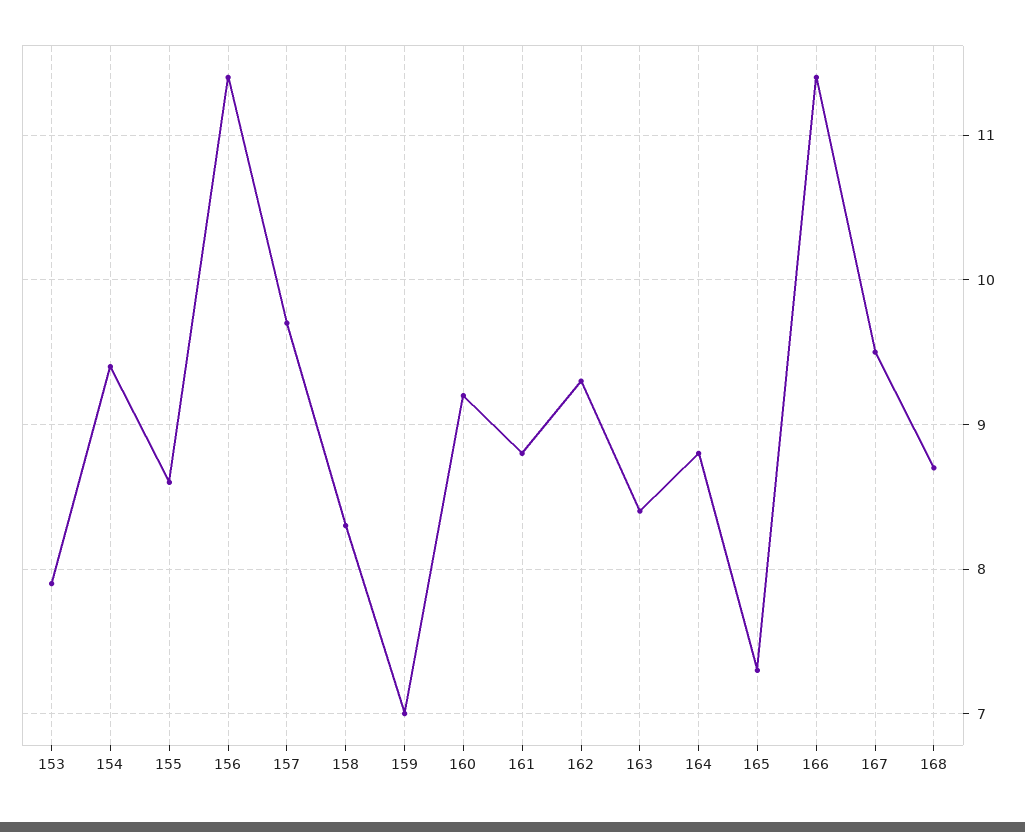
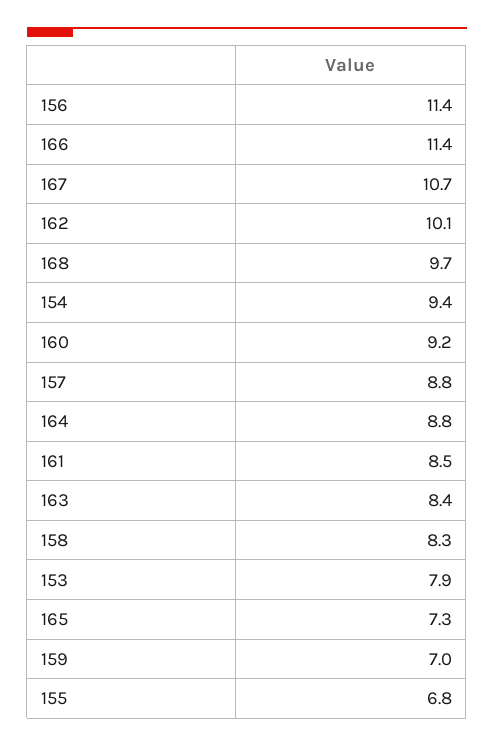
155: 8.6 -> 6.8
157: 9.7 -> 8.8
161: 8.8 -> 8.5
162: 9.3 -> 10.1
167: 9.5 -> 10.7
168: 8.7 -> 9.7

